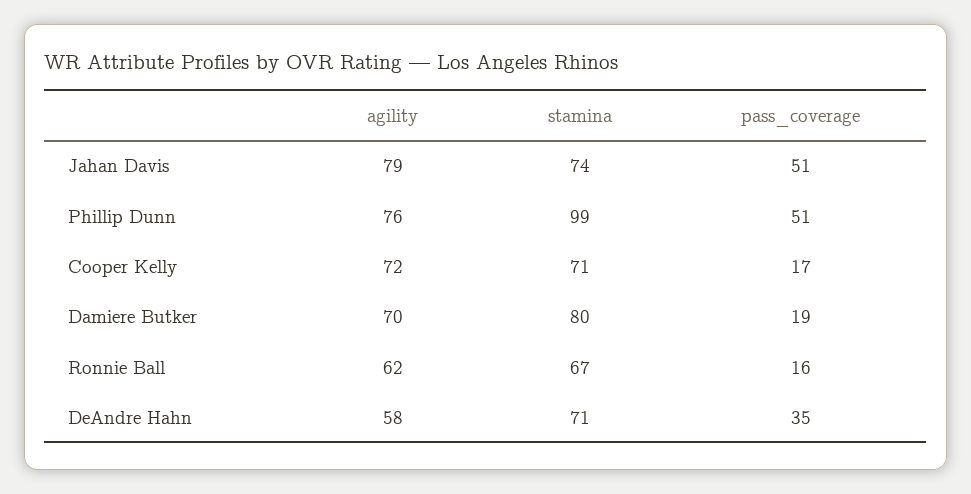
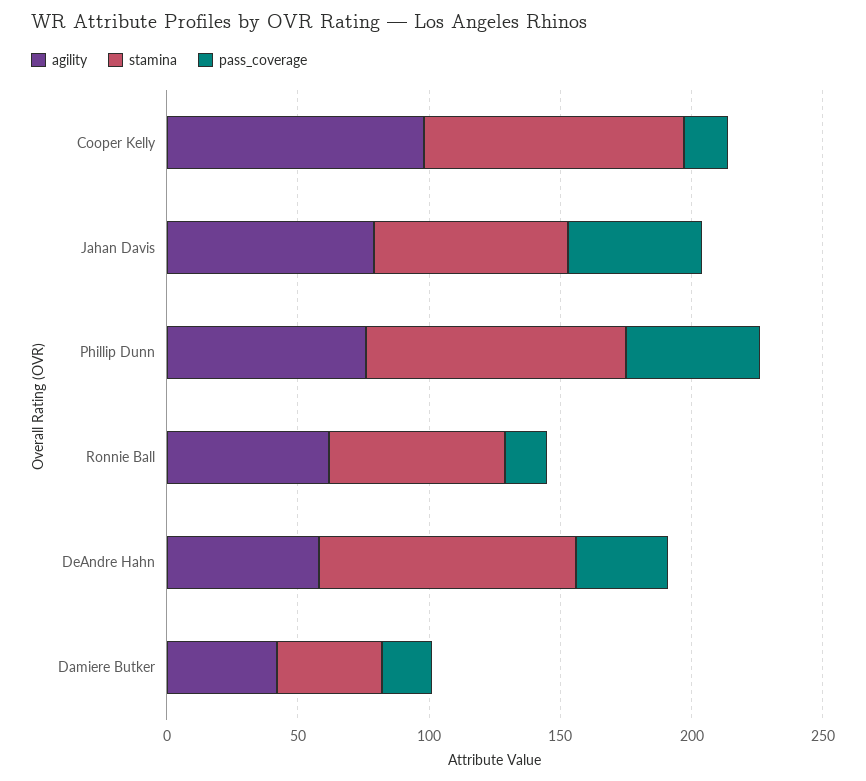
agility, Cooper Kelly: 72 -> 100
stamina, Cooper Kelly: 71 -> 100
agility, Damiere Butker: 70 -> 40
stamina, Damiere Butker: 80 -> 40
stamina, DeAndre Hahn: 71 -> 100

